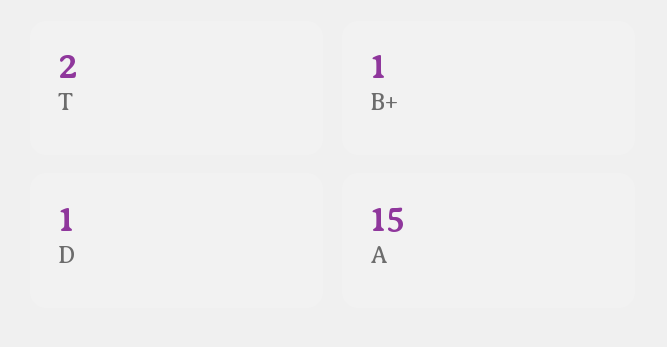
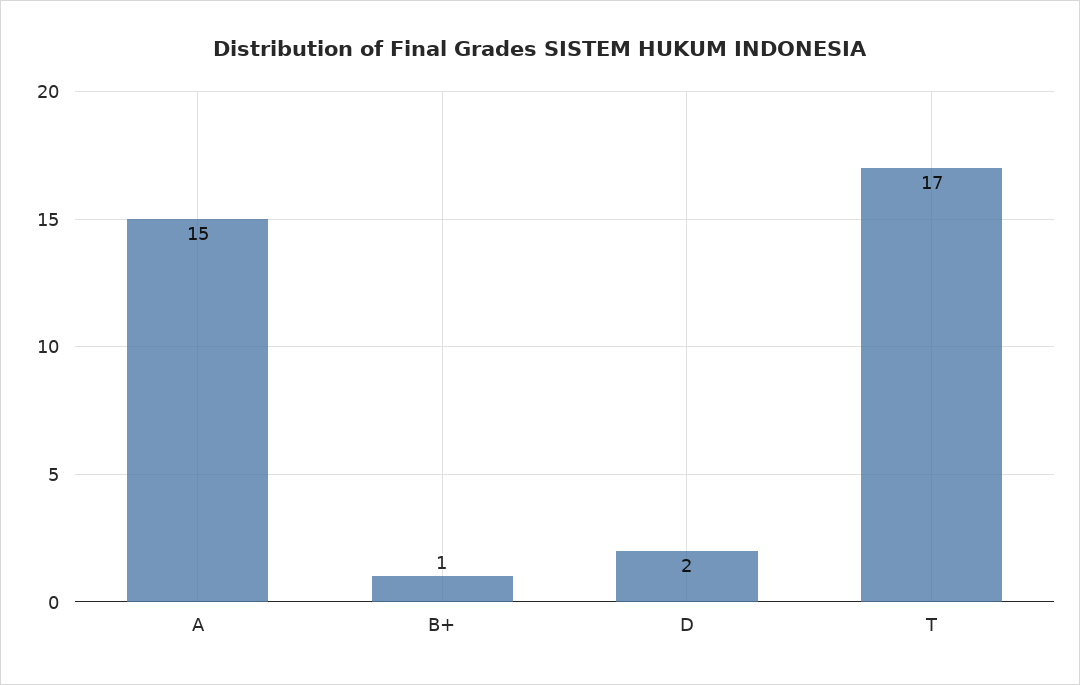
T: 2 -> 17
D: 1 -> 2

